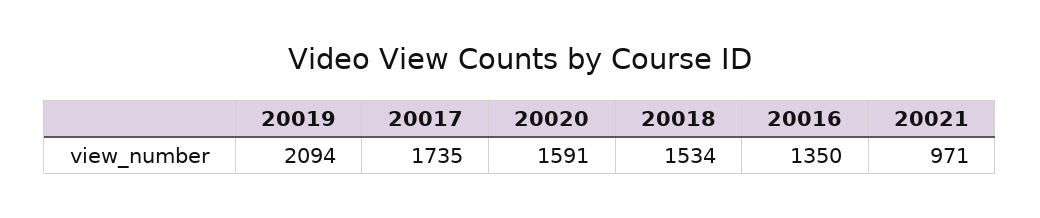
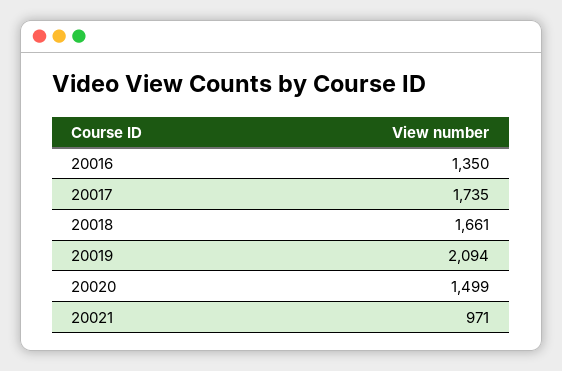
20020: 1591 -> 1499
20018: 1534 -> 1661

